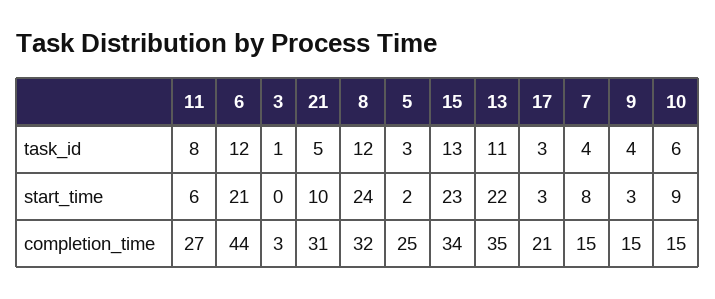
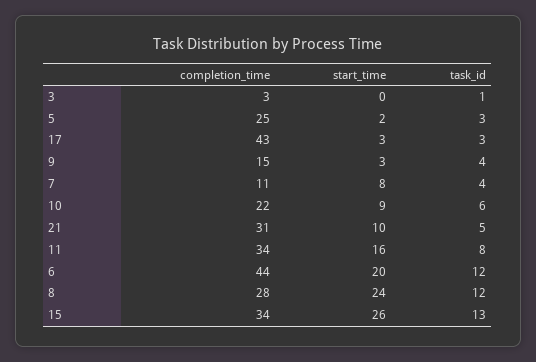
13, task_id: 11 -> none
11, start_time: 6 -> 16
6, start_time: 21 -> 20
15, start_time: 23 -> 26
13, start_time: 22 -> none
11, completion_time: 27 -> 34
8, completion_time: 32 -> 28
13, completion_time: 35 -> none
17, completion_time: 21 -> 43
7, completion_time: 15 -> 11
10, completion_time: 15 -> 22

